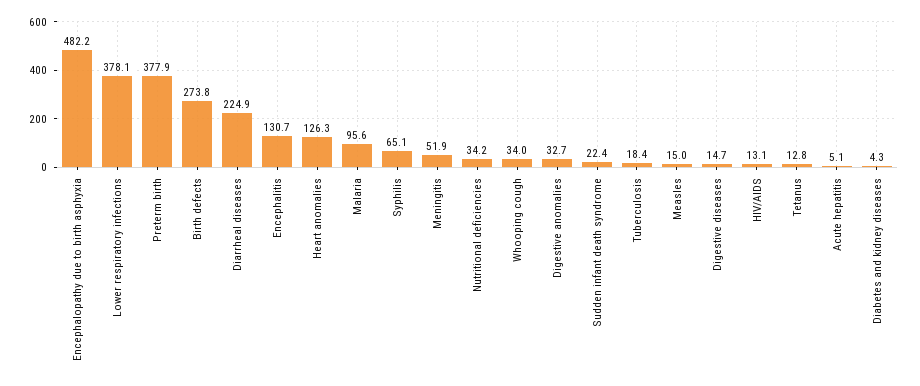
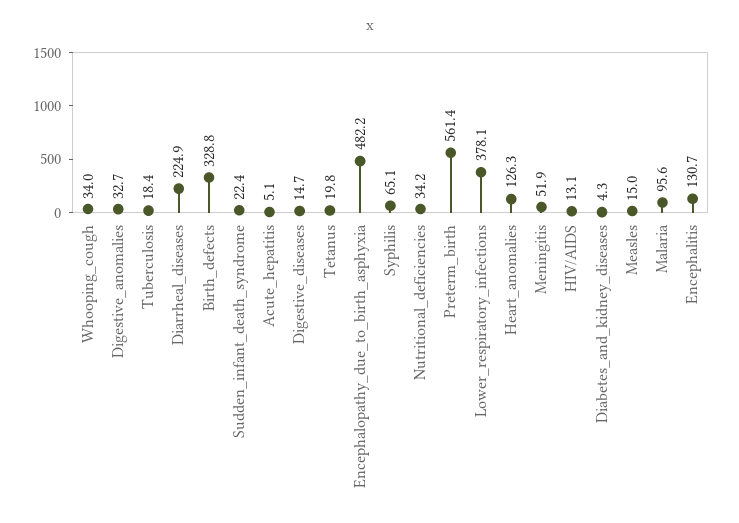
Preterm birth: 377.9 -> 561.4
Birth defects: 273.8 -> 328.8
Tetanus: 12.8 -> 19.8

